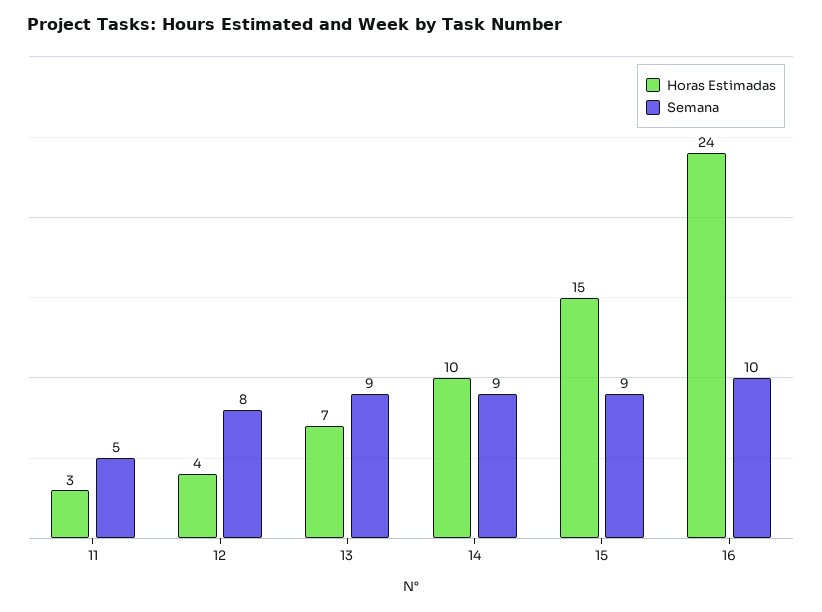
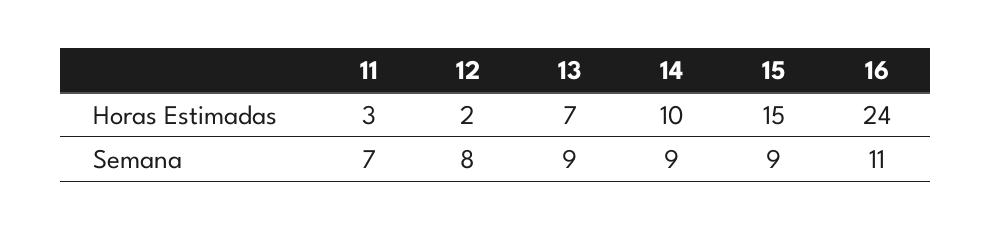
Semana, 11: 5 -> 7
Horas Estimadas, 12: 4 -> 2
Semana, 16: 10 -> 11

